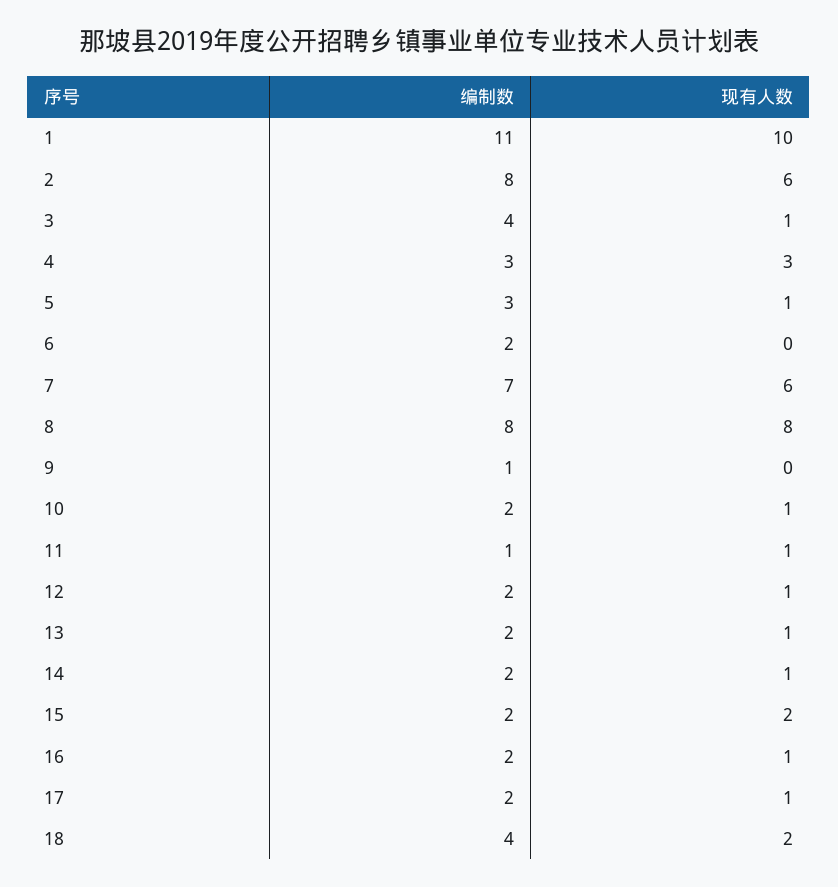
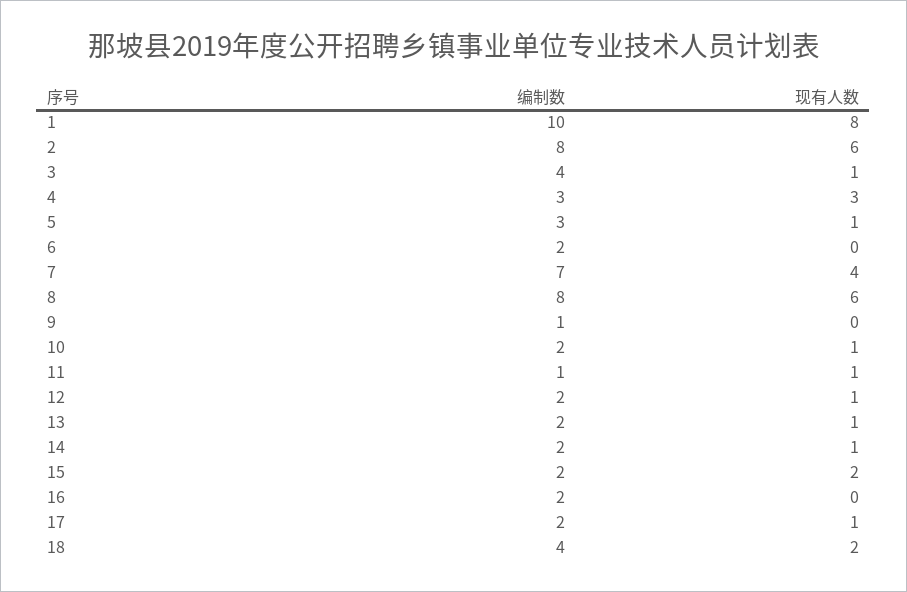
编制数, 1: 11 -> 10
现有人数, 1: 10 -> 8
现有人数, 7: 6 -> 4
现有人数, 8: 8 -> 6
现有人数, 16: 1 -> 0

